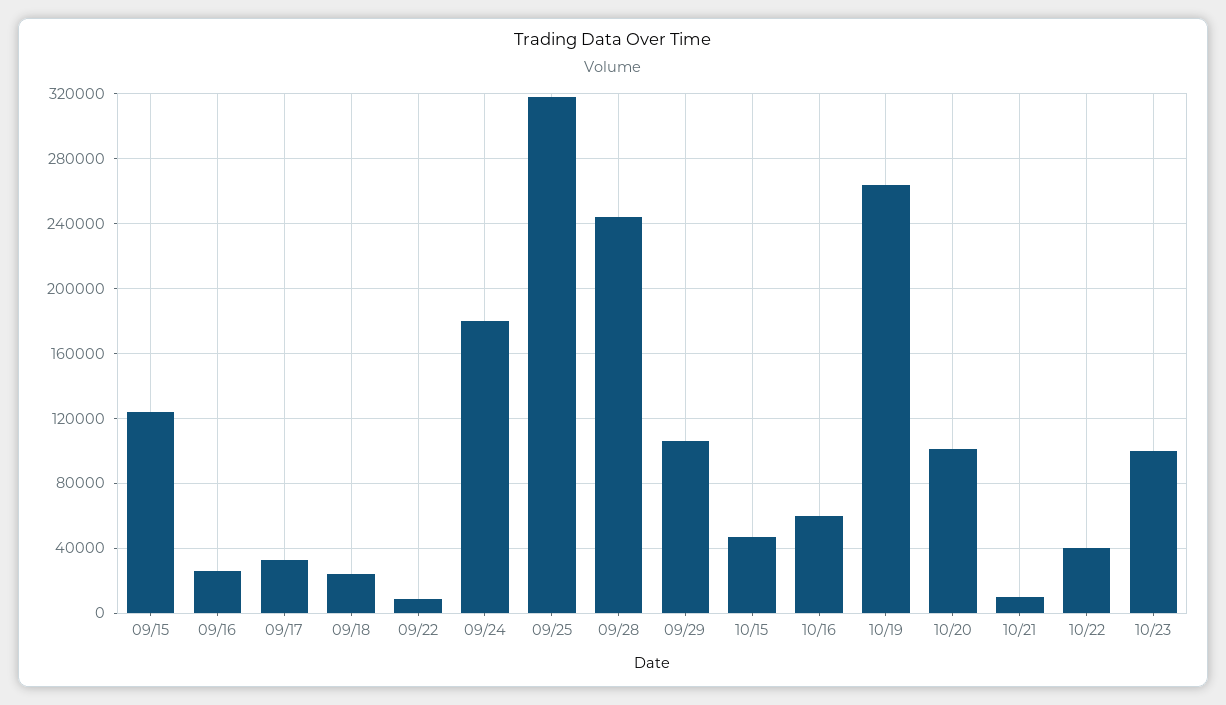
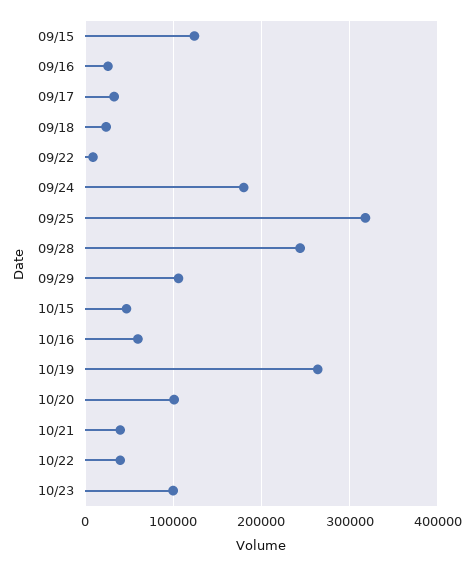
10/21: 10000 -> 40000

